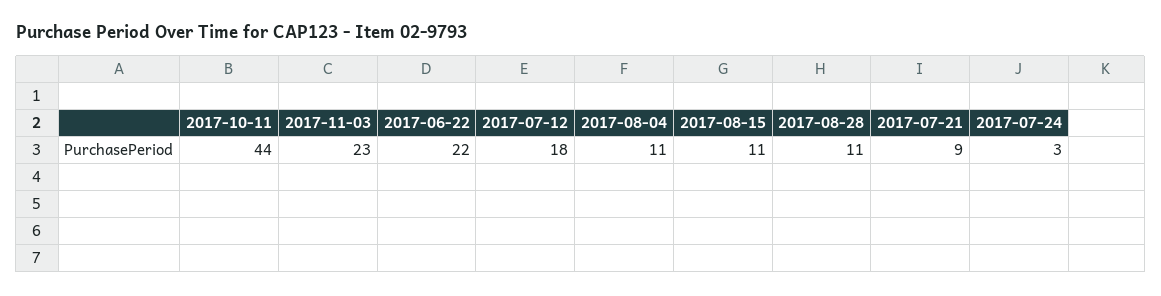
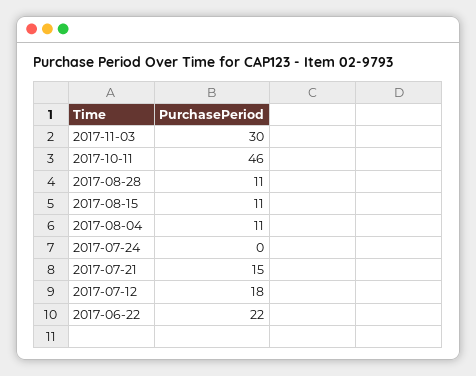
2017-10-11: 44 -> 46
2017-11-03: 23 -> 30
2017-07-21: 9 -> 15
2017-07-24: 3 -> 0

